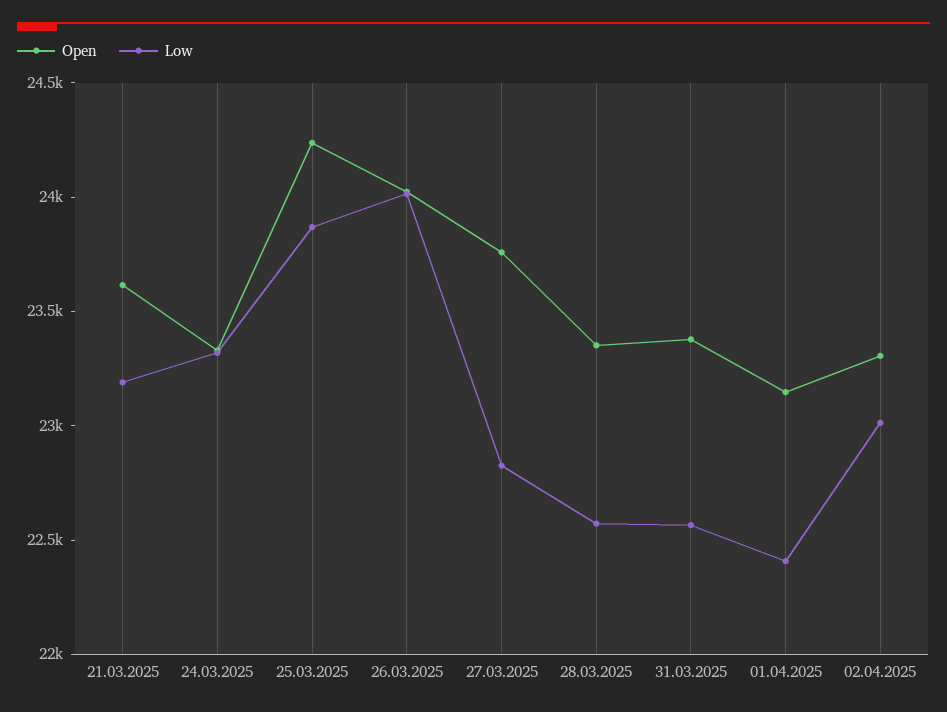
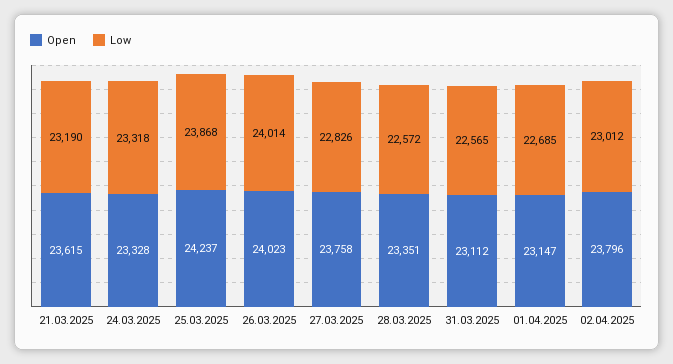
Open, 31.03.2025: 23400 -> 23112
Low, 01.04.2025: 22400 -> 22685
Open, 02.04.2025: 23300 -> 23796

